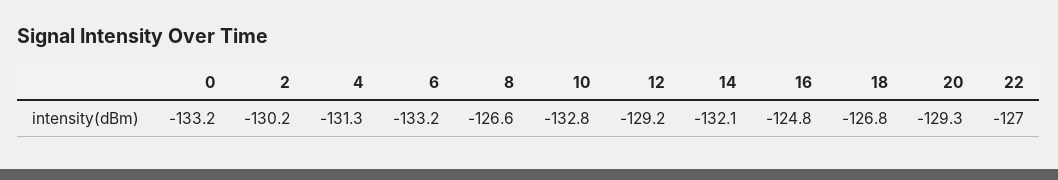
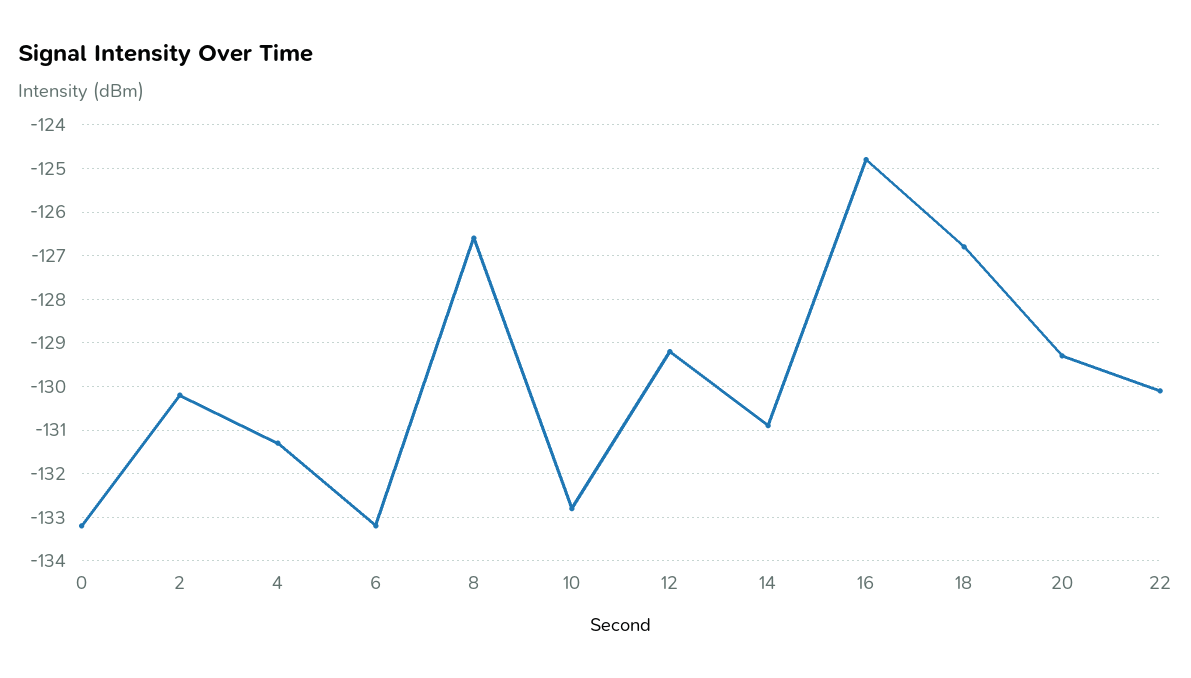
14: -132.1 -> -131
22: -127 -> -130

